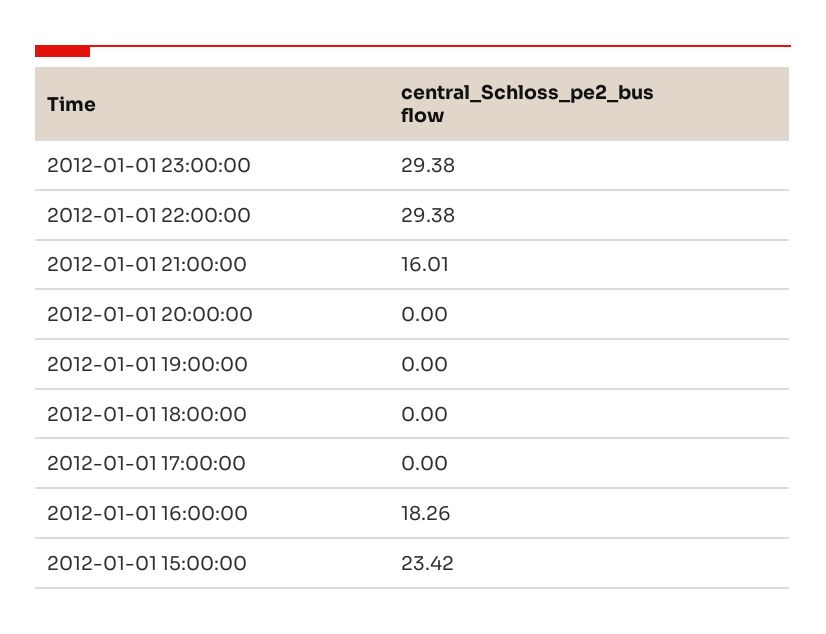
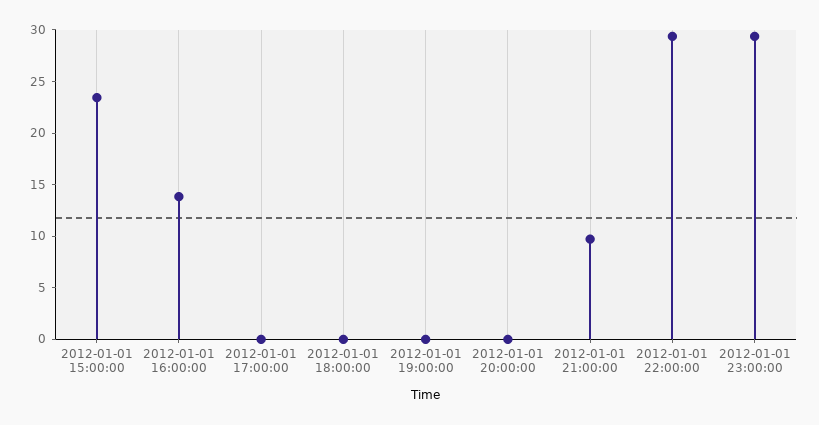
2012-01-01 21:00:00: 16.01 -> 10
2012-01-01 16:00:00: 18.26 -> 14

